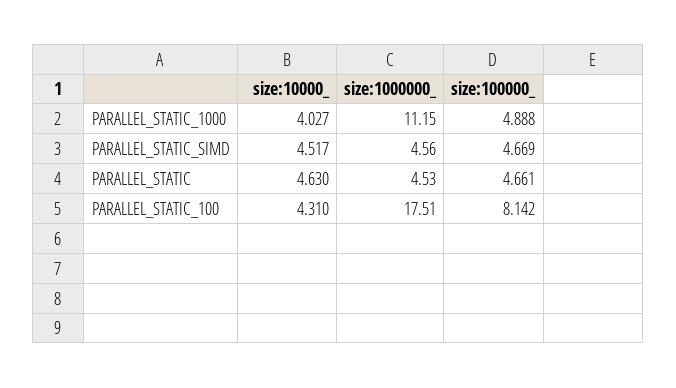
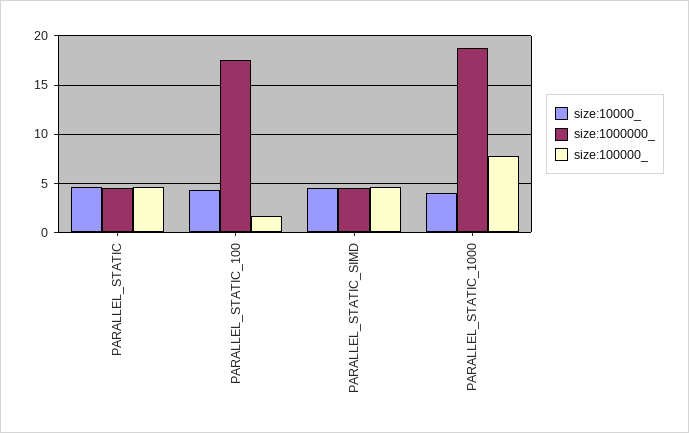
size:1000000_, PARALLEL_STATIC_1000: 11.15 -> 19
size:100000_, PARALLEL_STATIC_1000: 4.888 -> 8
size:100000_, PARALLEL_STATIC_100: 8.142 -> 2

